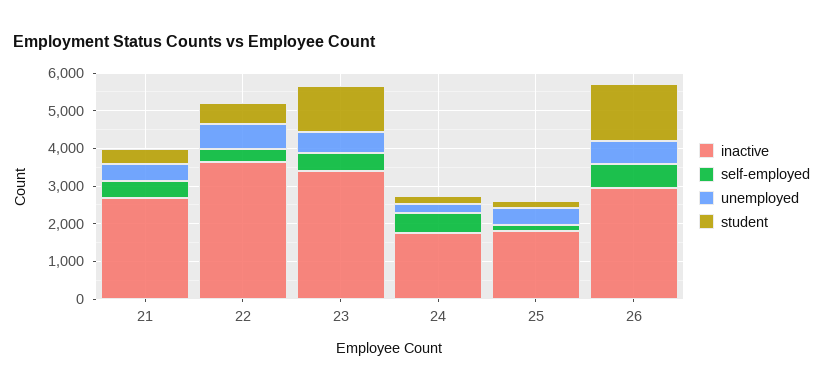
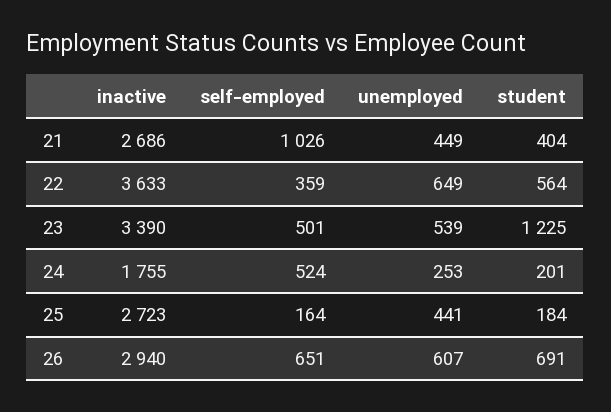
self-employed, 21: 500 -> 1026
inactive, 25: 1750 -> 2723
student, 26: 1500 -> 691

